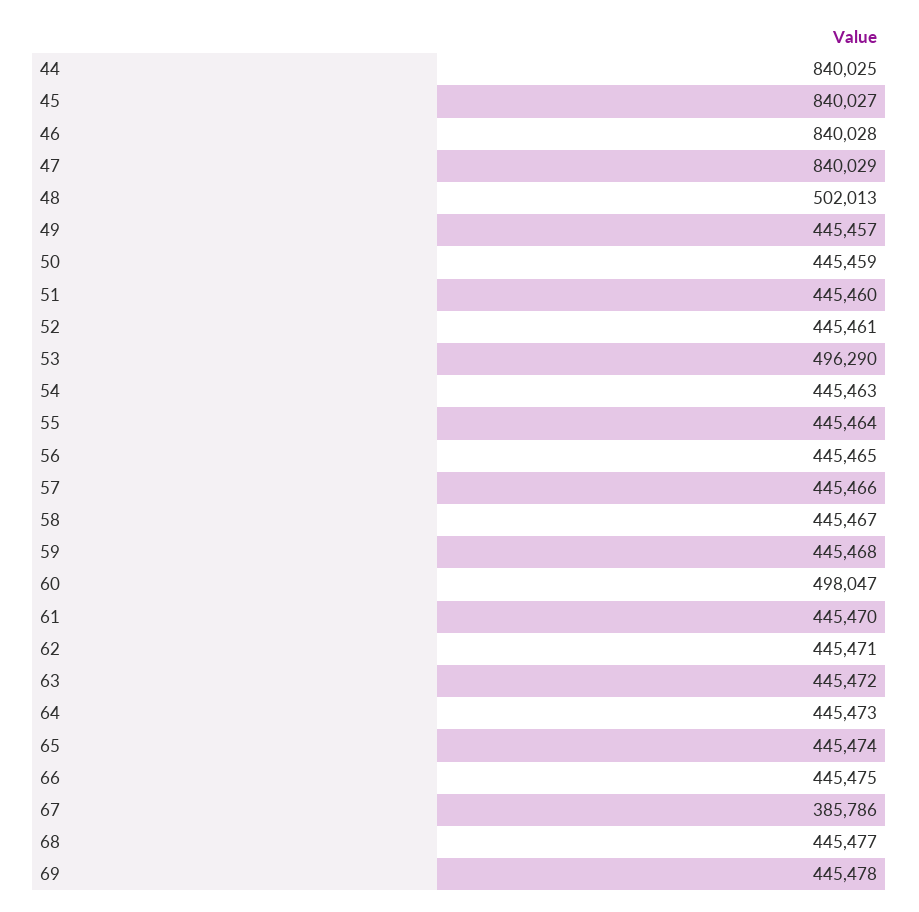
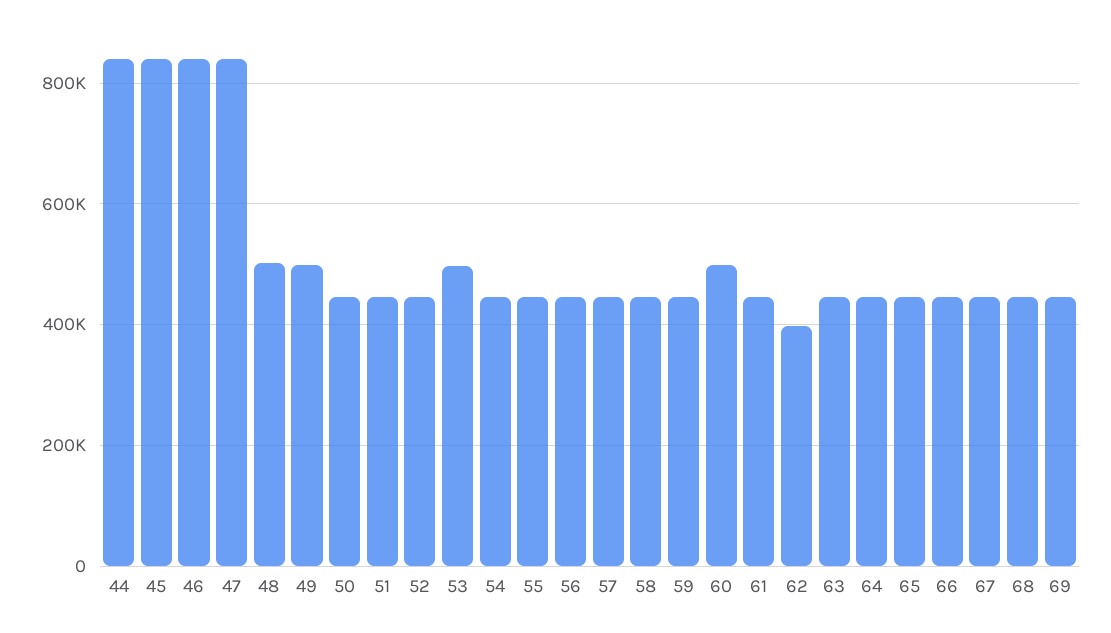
49: 445457 -> 500000
62: 445471 -> 400000
67: 385786 -> 440000

